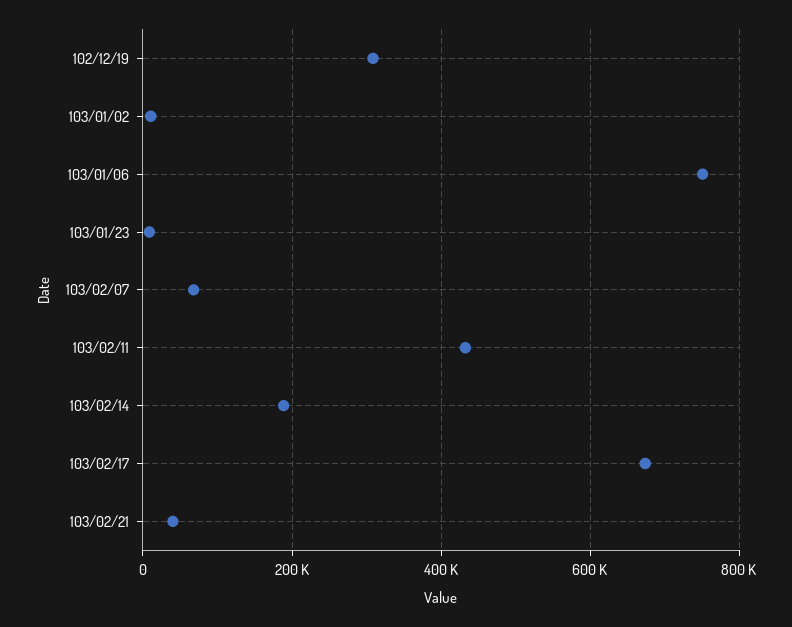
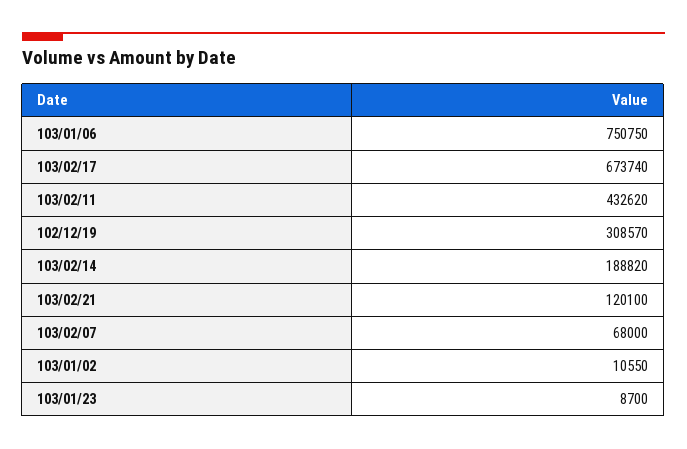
103/02/21: 40000 -> 120100

